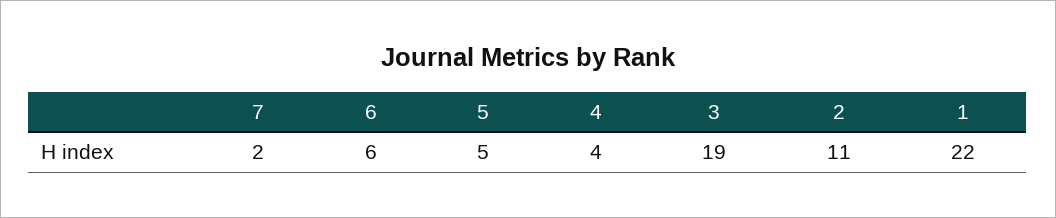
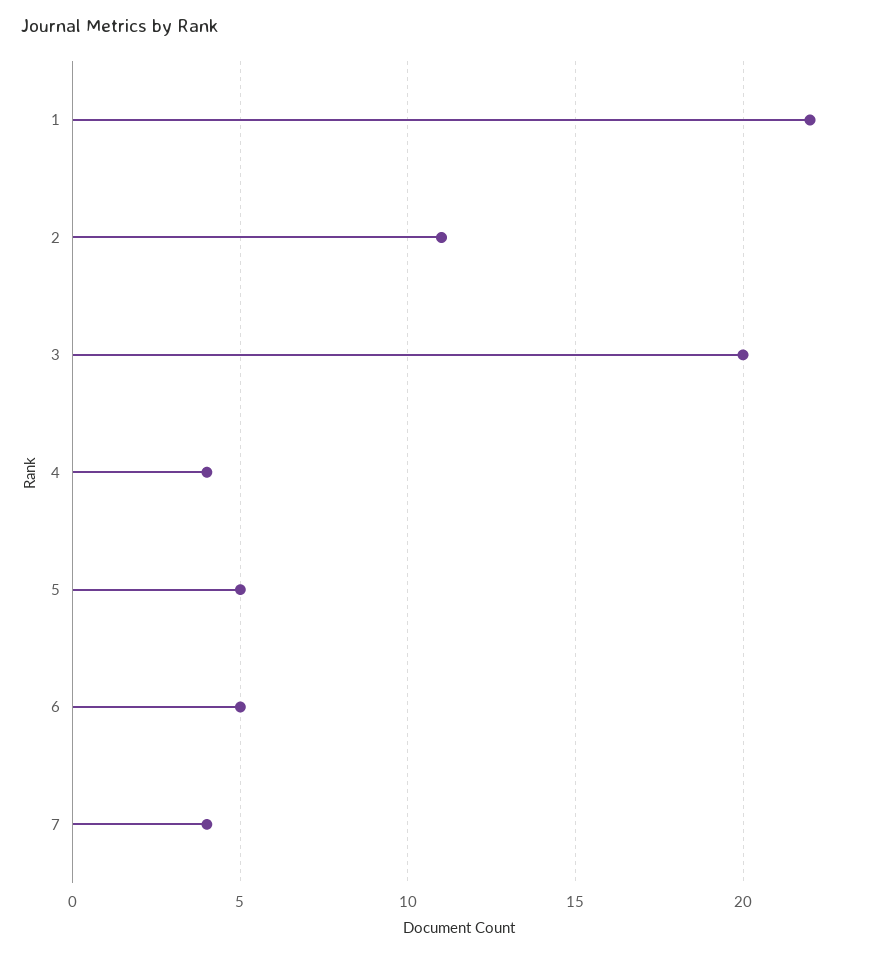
7: 2 -> 4
6: 6 -> 5
3: 19 -> 20

